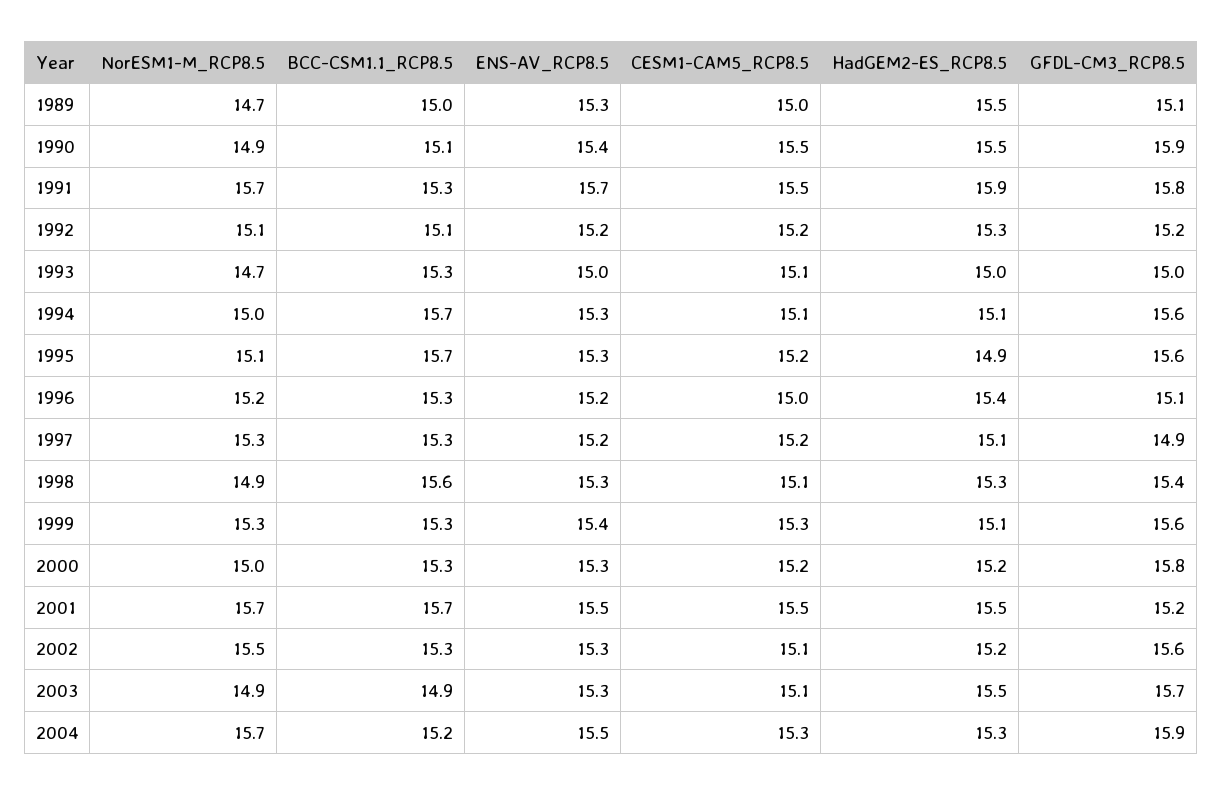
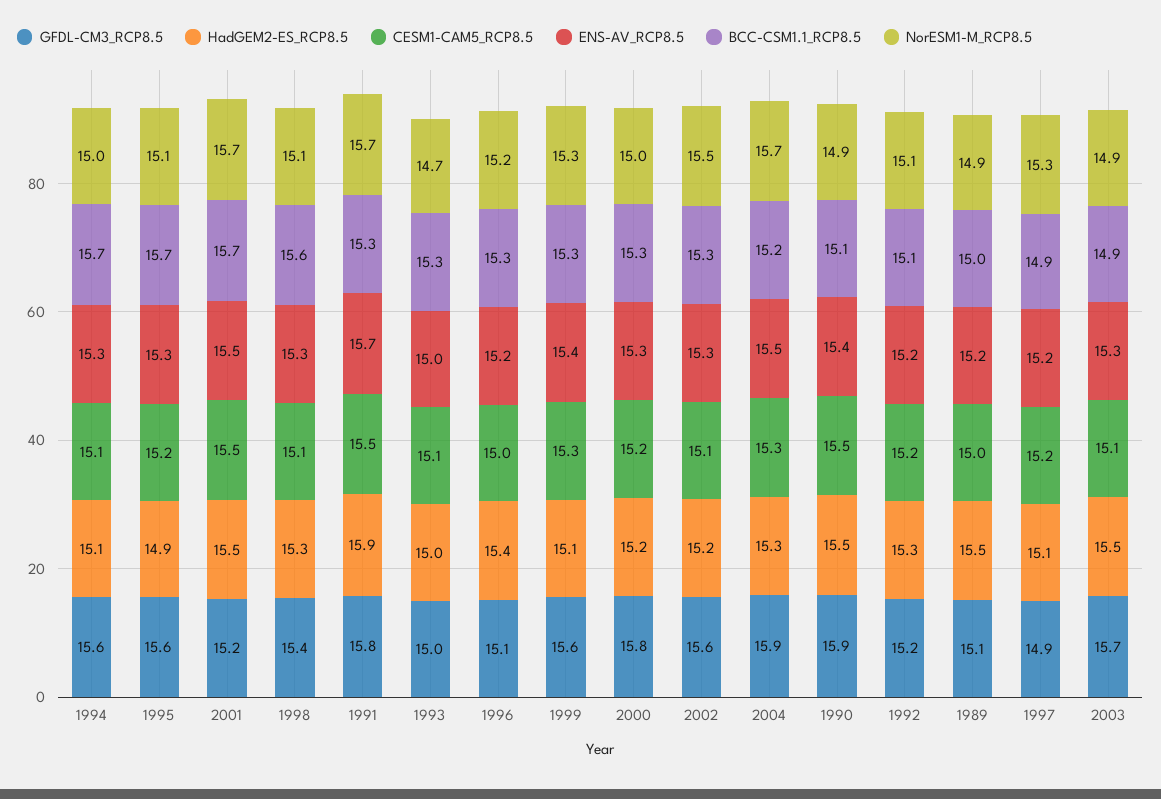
NorESM1-M_RCP8.5, 1989: 14.7 -> 14.9
ENS-AV_RCP8.5, 1989: 15.3 -> 15.2
BCC-CSM1.1_RCP8.5, 1997: 15.3 -> 14.9
NorESM1-M_RCP8.5, 1998: 14.9 -> 15.1

